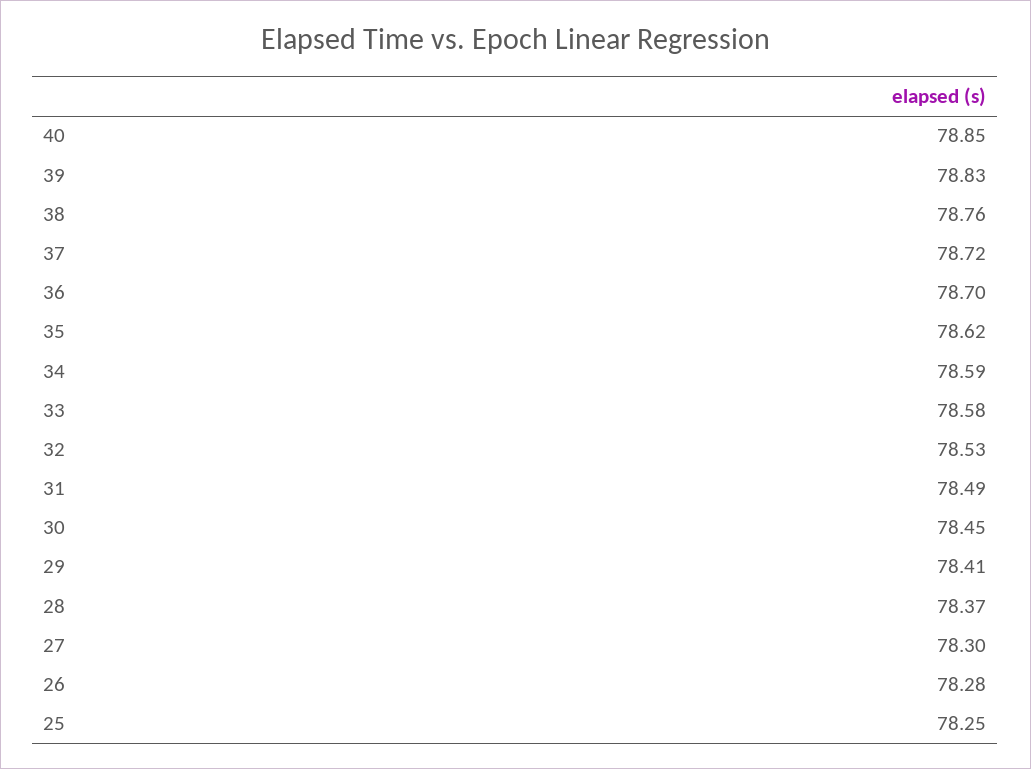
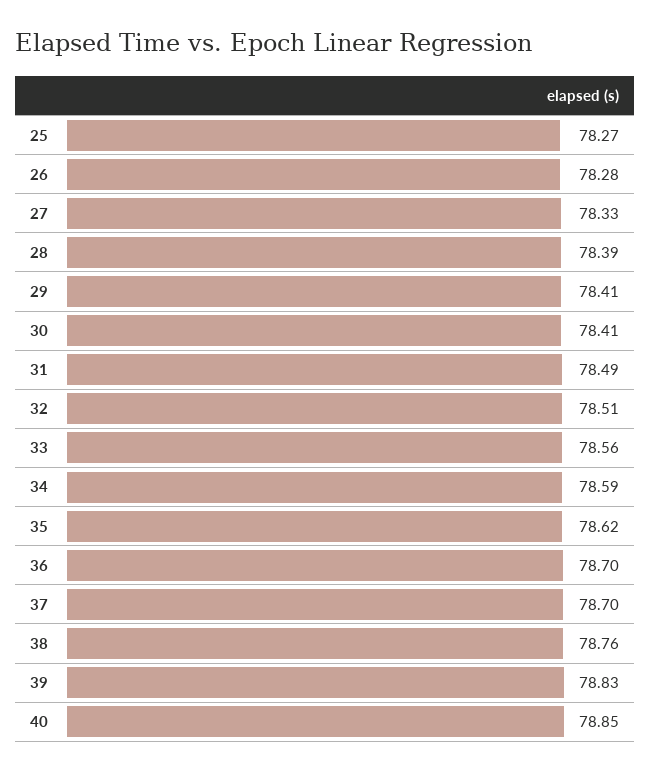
37: 78.72 -> 78.7
33: 78.58 -> 78.56
32: 78.53 -> 78.51
30: 78.45 -> 78.41
28: 78.37 -> 78.39
27: 78.3 -> 78.33
25: 78.25 -> 78.27

